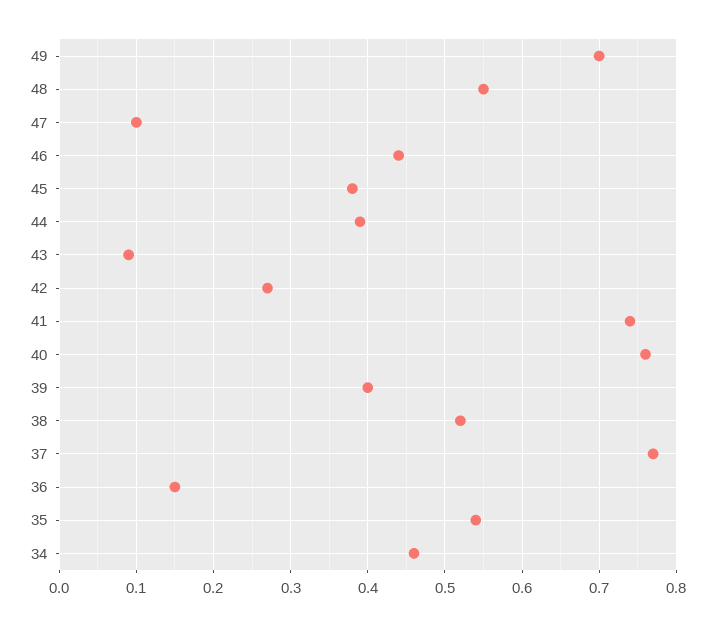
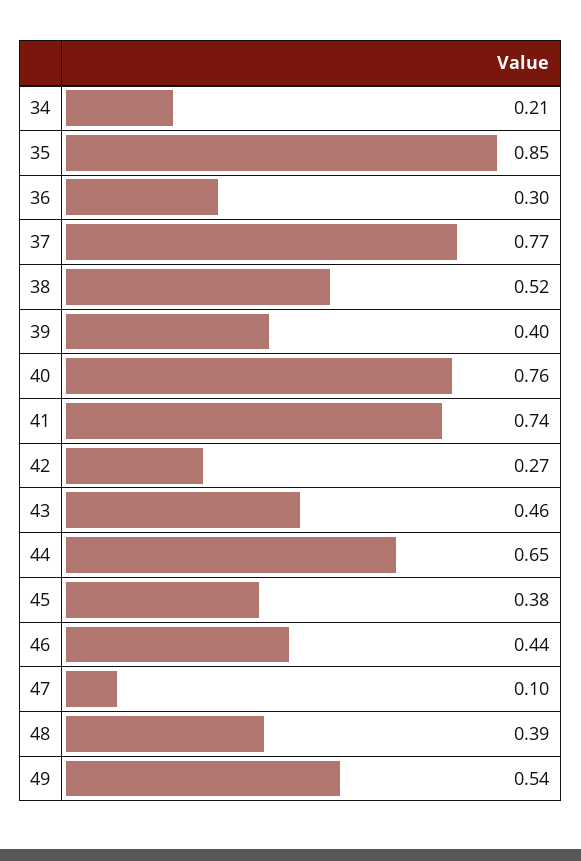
49: 0.7 -> 0.54
48: 0.55 -> 0.39
44: 0.39 -> 0.65
43: 0.09 -> 0.46
36: 0.15 -> 0.3
35: 0.54 -> 0.85
34: 0.46 -> 0.21

